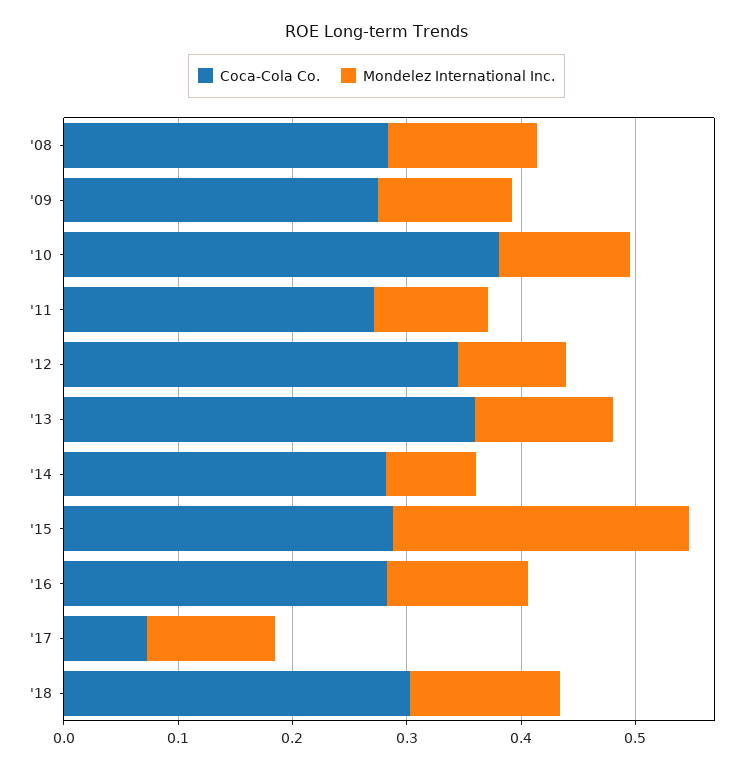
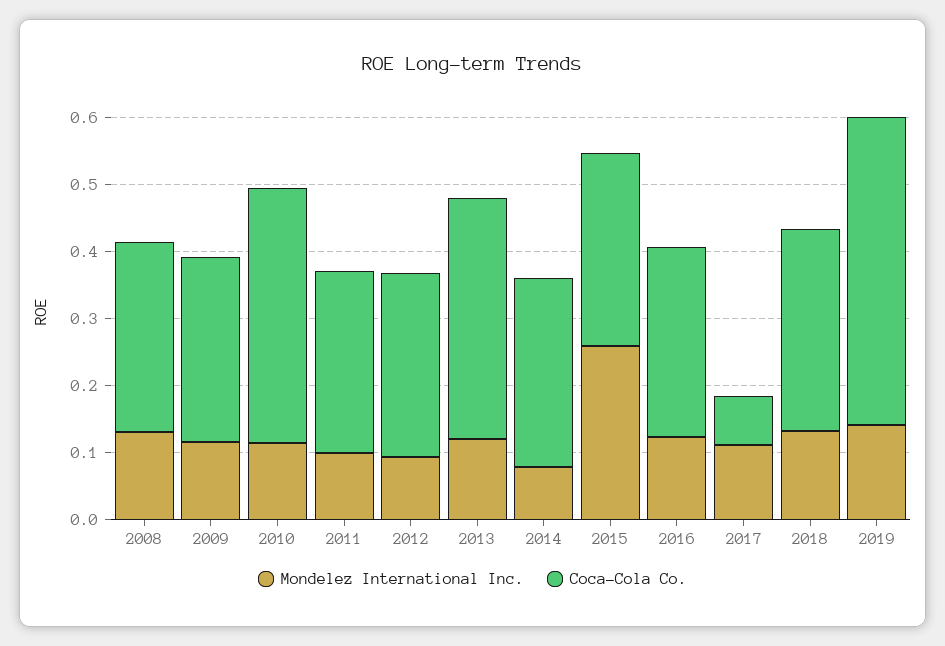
Coca-Cola Co., '12: 0.34 -> 0.28
Mondelez International Inc., 2019: none -> 0.14
Coca-Cola Co., 2019: none -> 0.46

